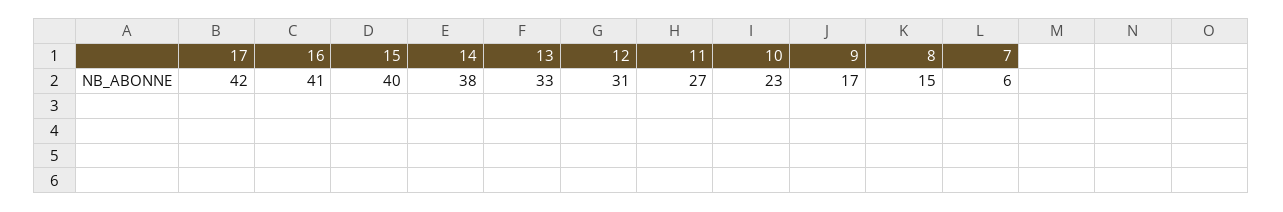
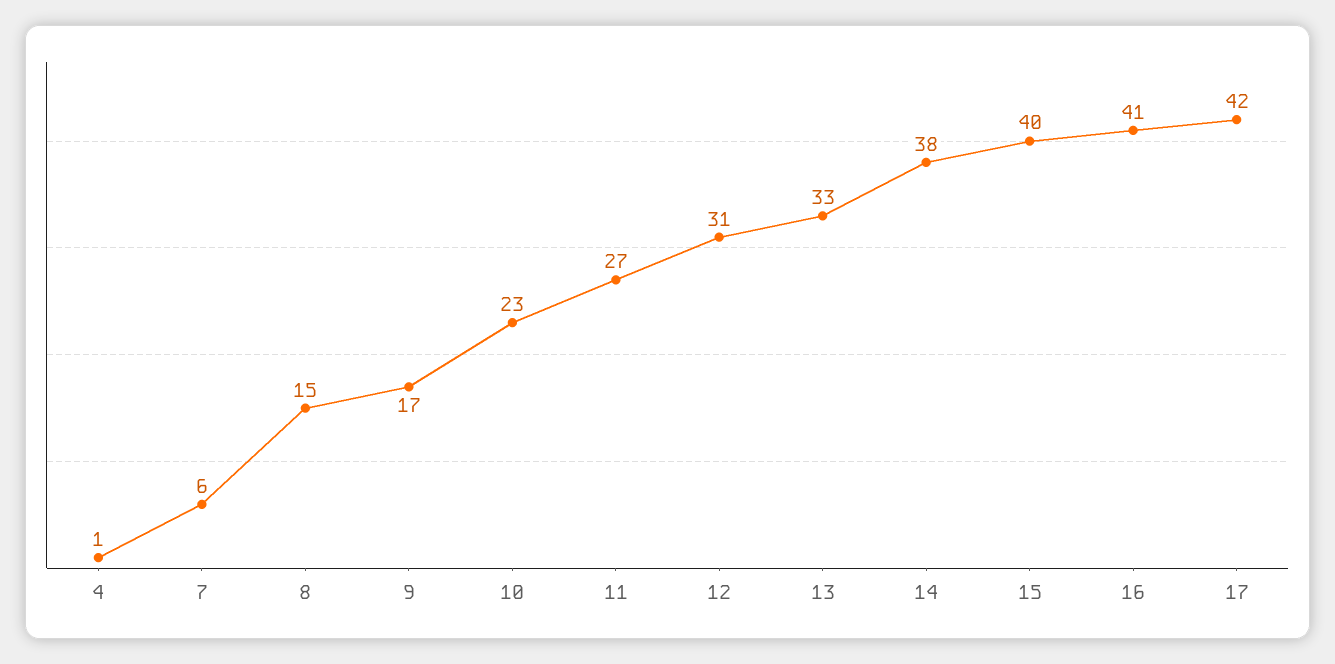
4: none -> 1

